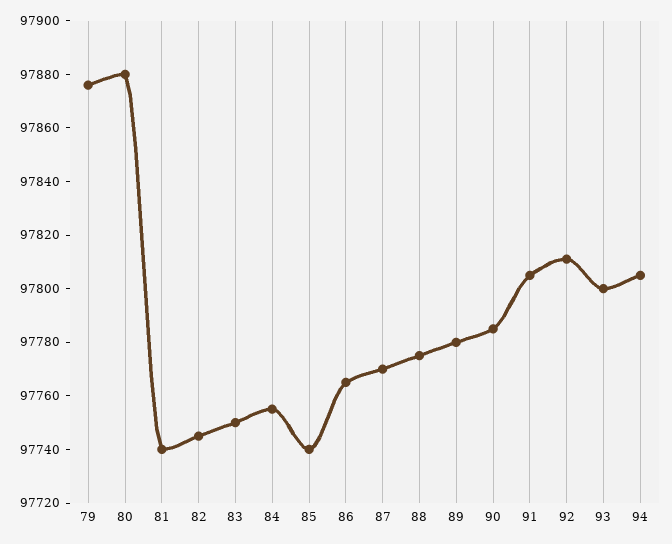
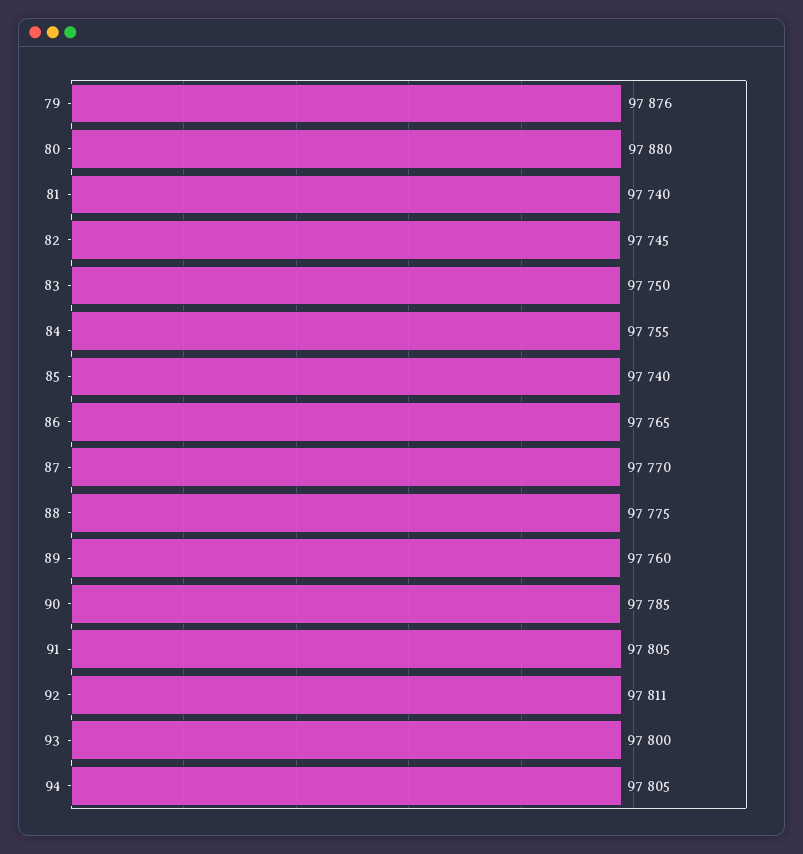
89: 97780 -> 97760

